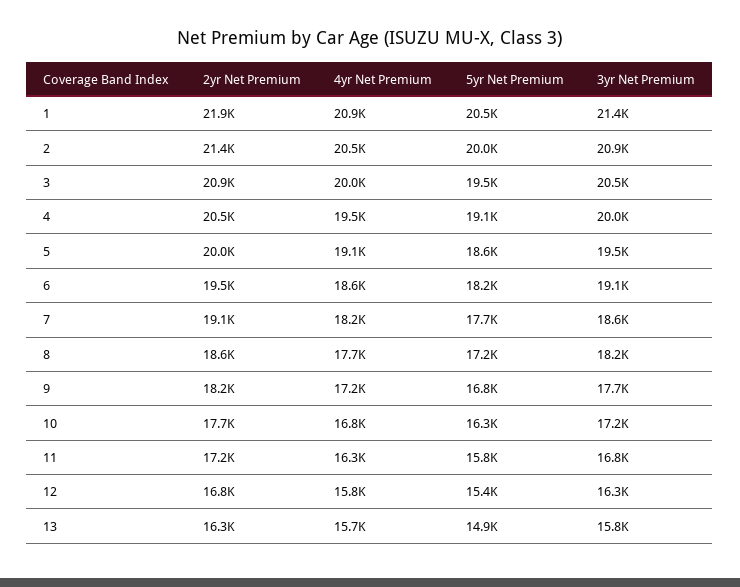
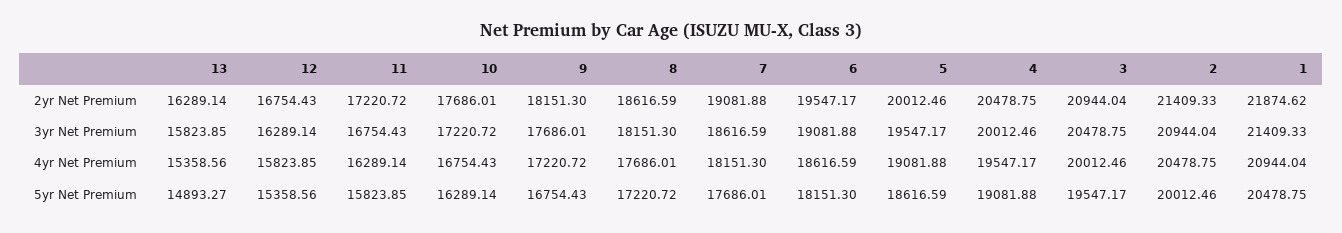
4yr Net Premium, 13: 15700 -> 15358.56

